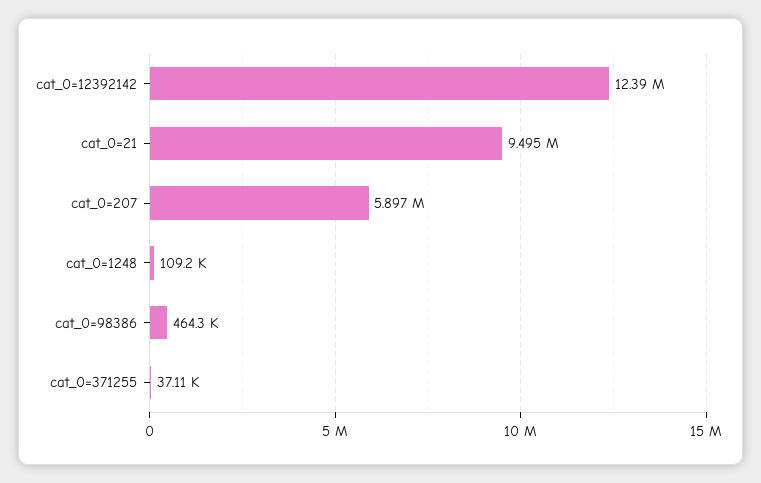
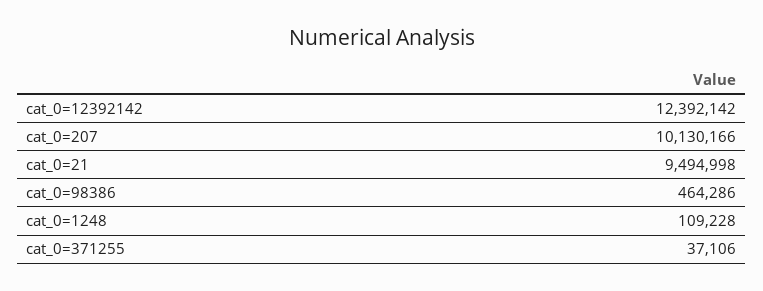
cat_0=207: 5897000 -> 10130166

